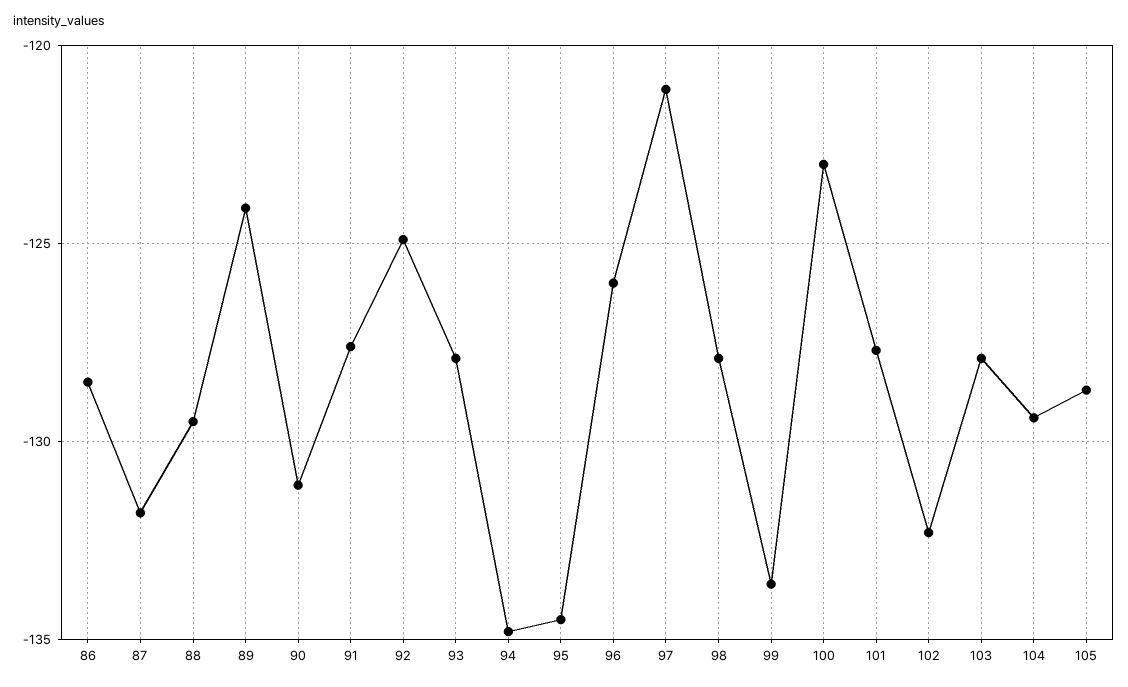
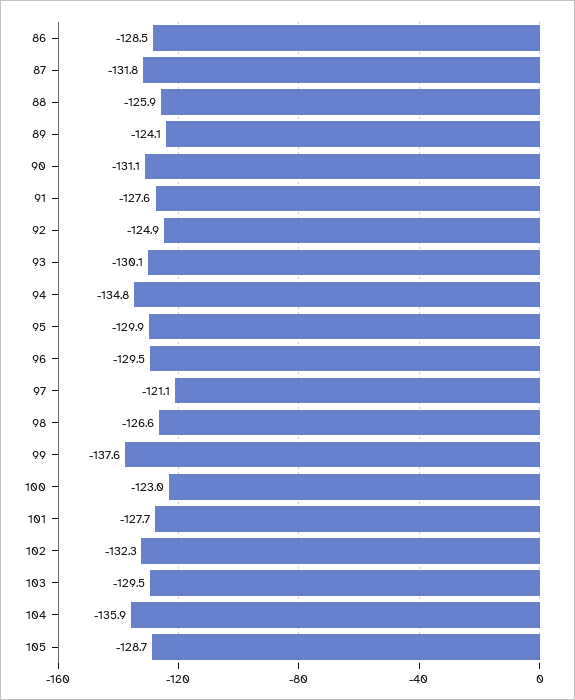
88: -129.5 -> -125.9
93: -128 -> -130.1
95: -134.5 -> -129.9
96: -126 -> -129.5
98: -128 -> -126.6
99: -133.5 -> -137.6
103: -128 -> -129.5
104: -129.5 -> -135.9

